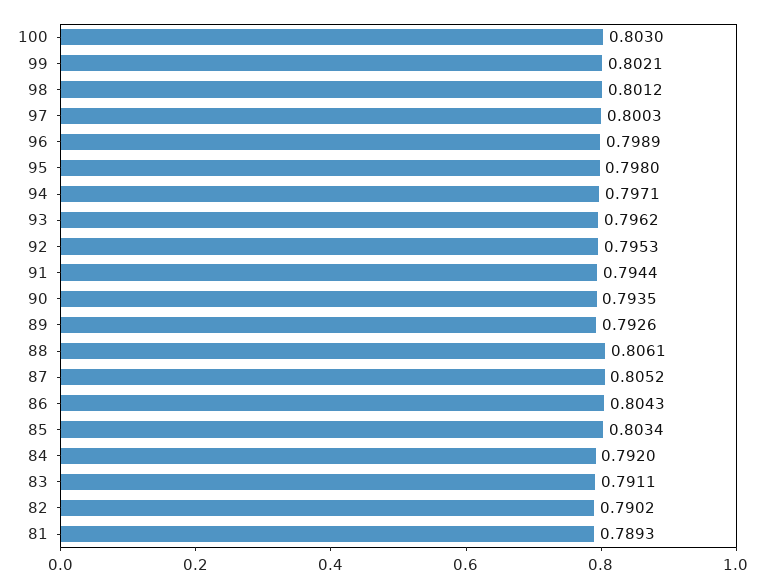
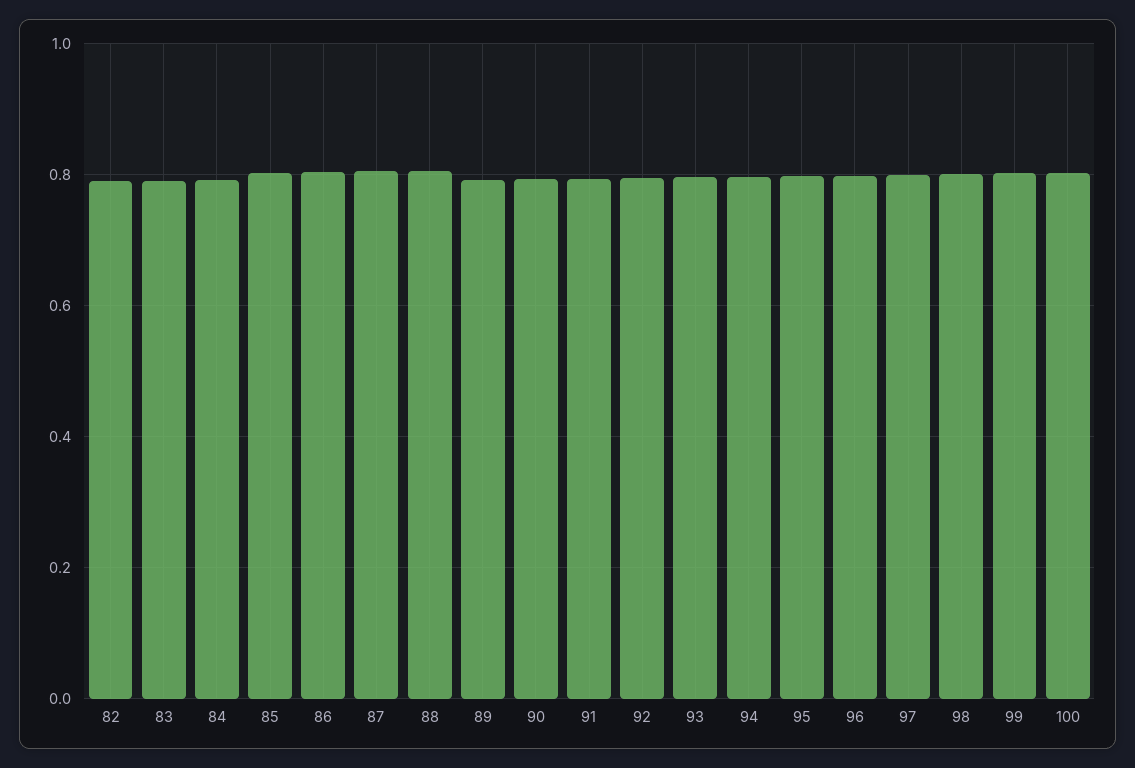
81: 0.7893 -> none

